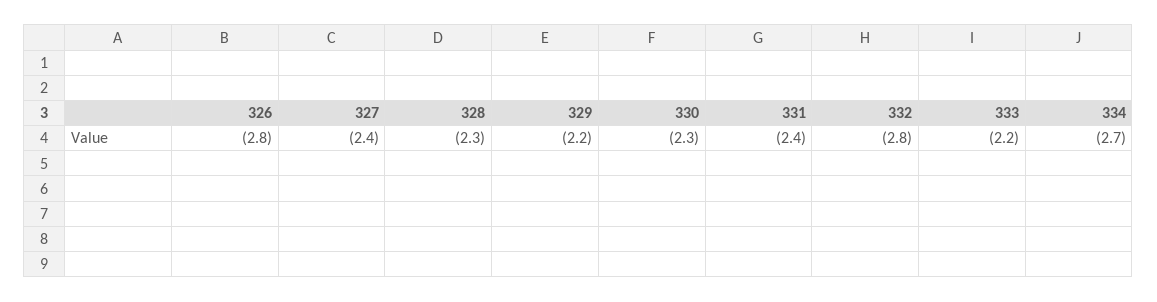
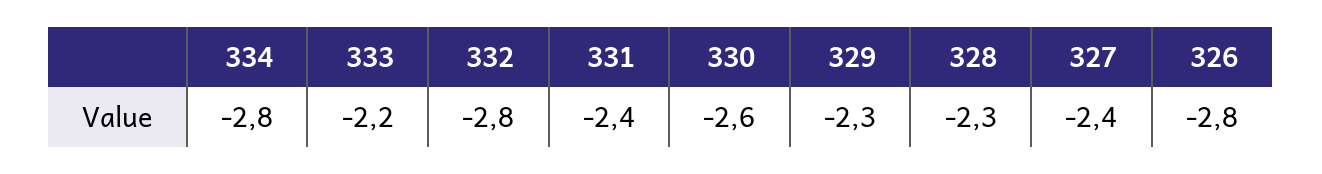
329: -2.2 -> -2.3
330: -2.3 -> -2.6
334: -2.7 -> -2.8

